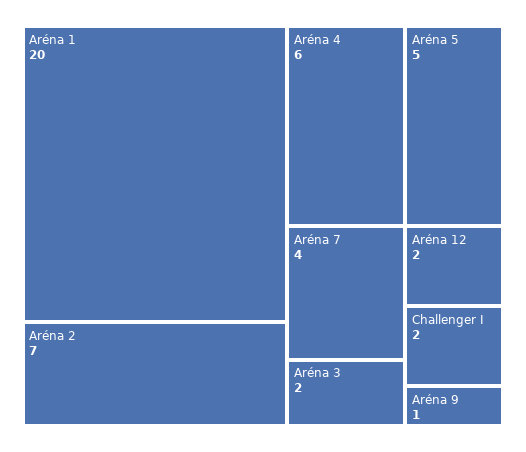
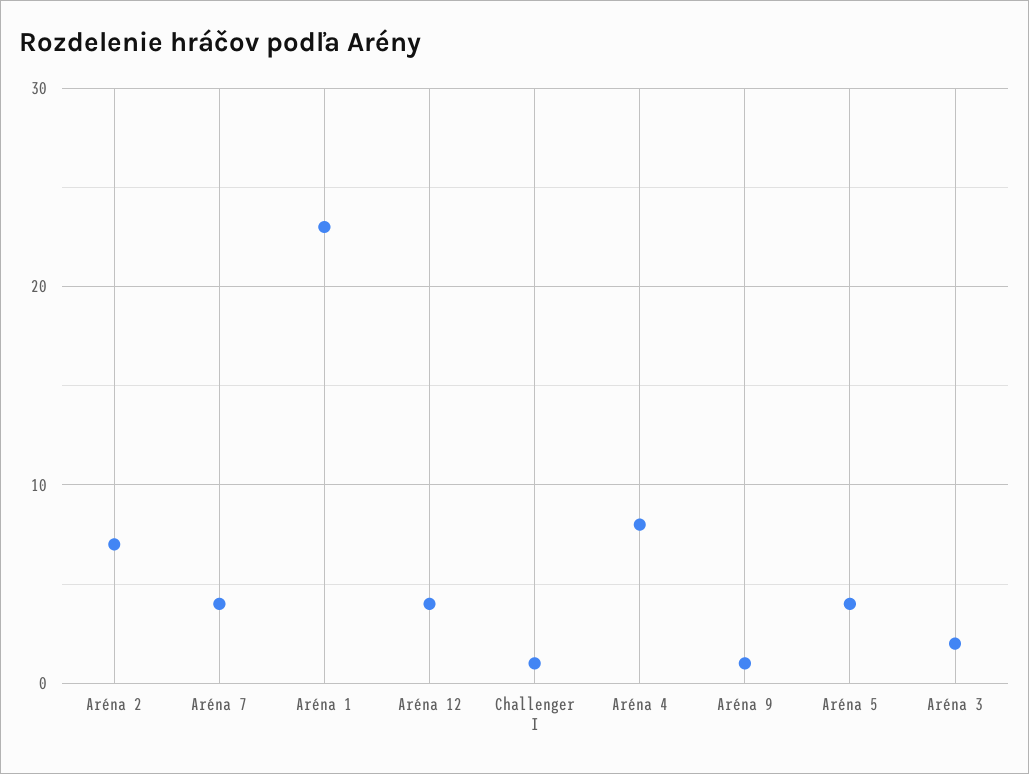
Aréna 1: 20 -> 23
Aréna 4: 6 -> 8
Aréna 5: 5 -> 4
Aréna 12: 2 -> 4
Challenger I: 2 -> 1

